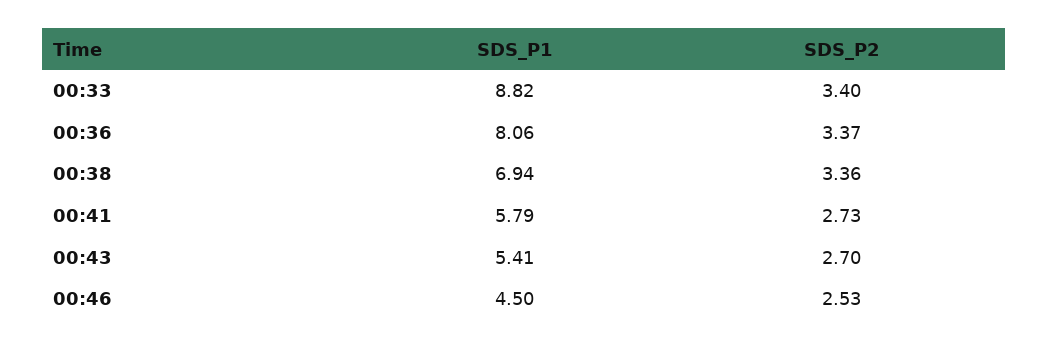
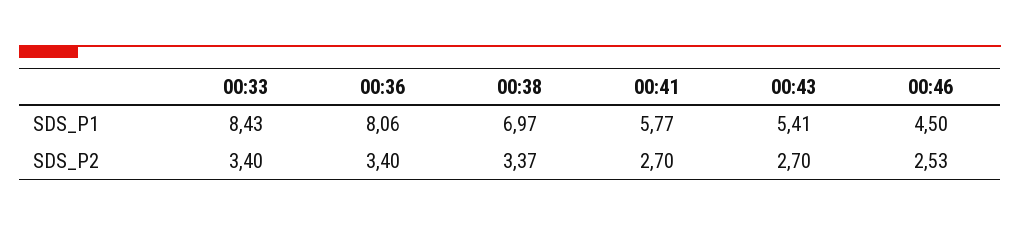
SDS_P1, 00:33: 8.82 -> 8.43
SDS_P2, 00:36: 3.37 -> 3.4
SDS_P1, 00:38: 6.94 -> 6.97
SDS_P2, 00:38: 3.36 -> 3.37
SDS_P1, 00:41: 5.79 -> 5.77
SDS_P2, 00:41: 2.73 -> 2.7

